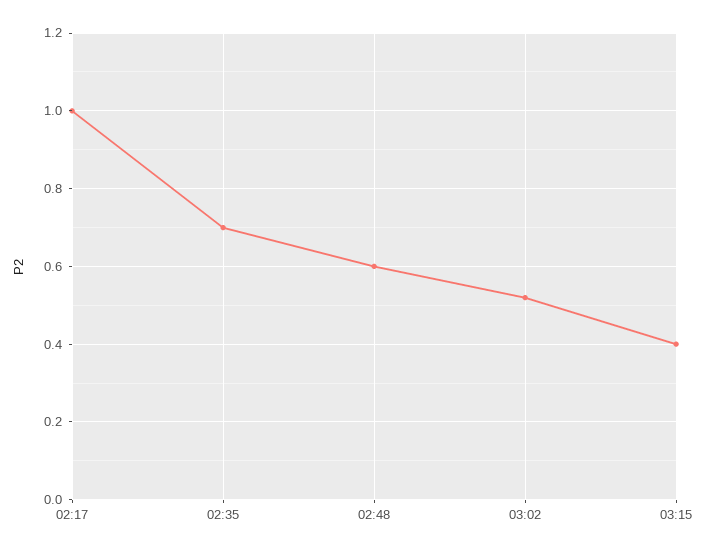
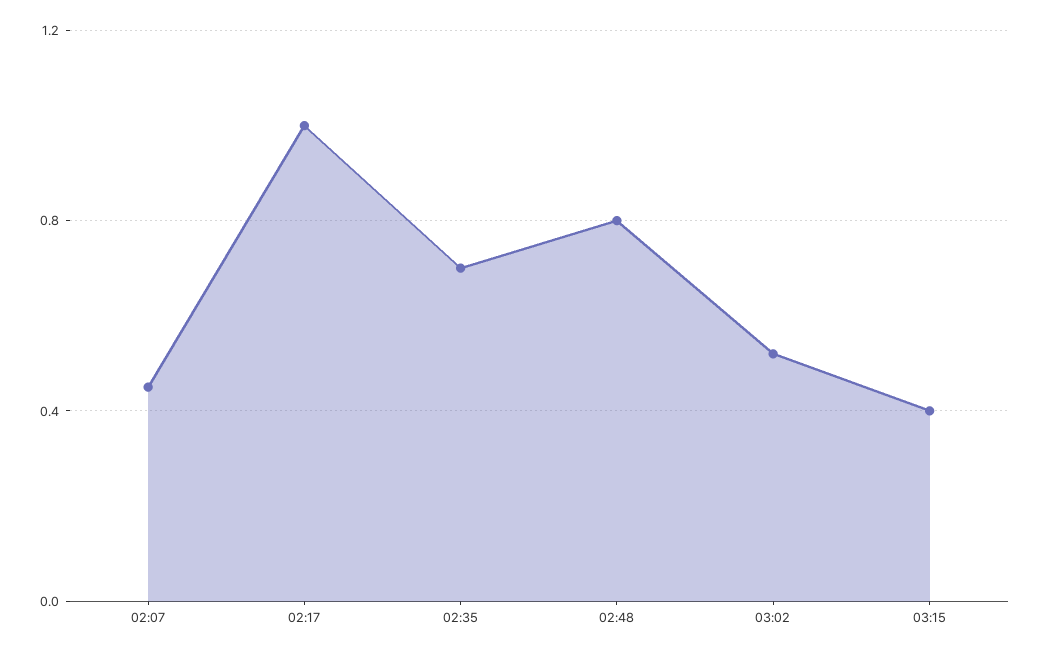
02:48: 0.6 -> 0.8
02:07: none -> 0.45

